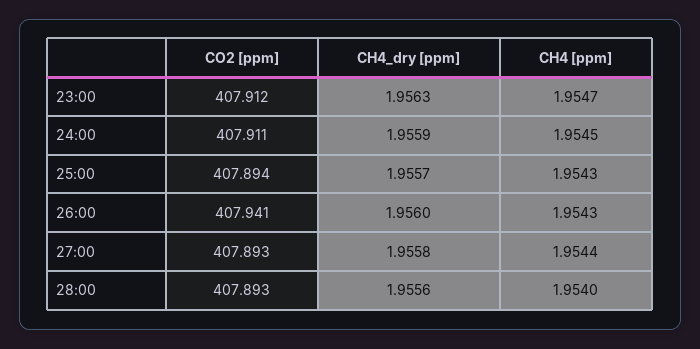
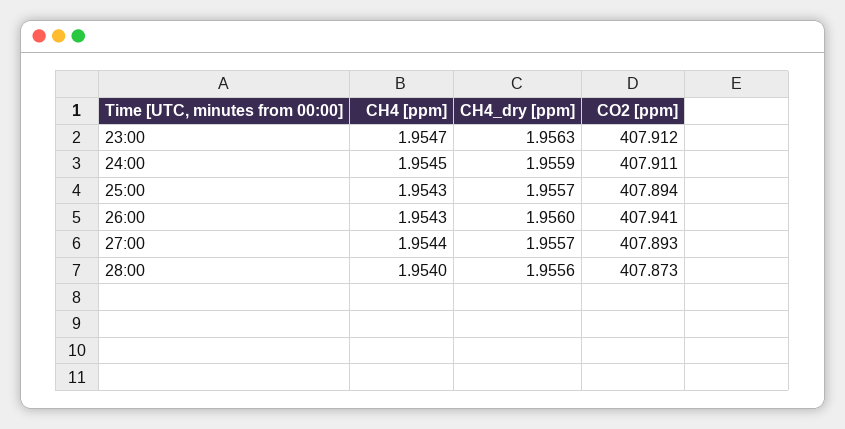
CH4_dry [ppm], 27:00: 1.9558 -> 1.9557
CO2 [ppm], 28:00: 407.893 -> 407.873

